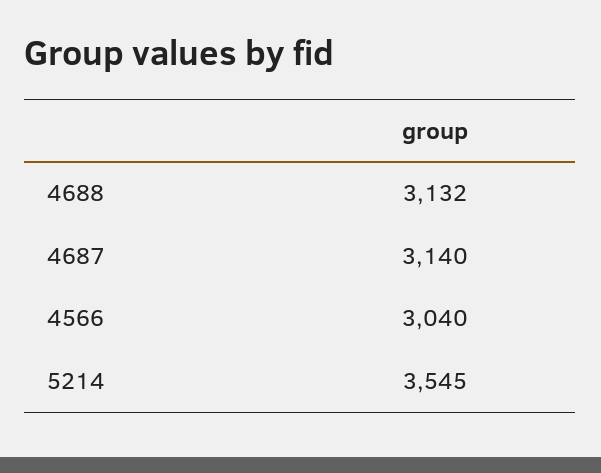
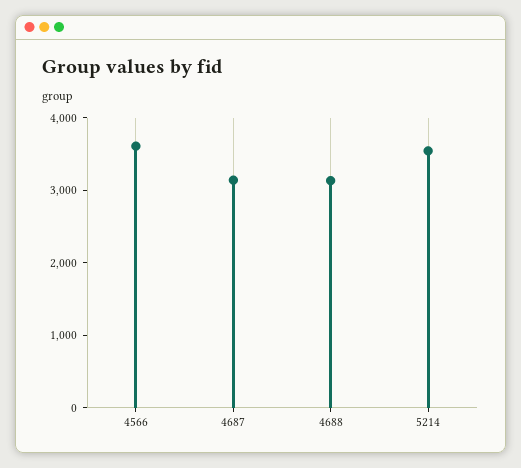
4566: 3040 -> 3600

